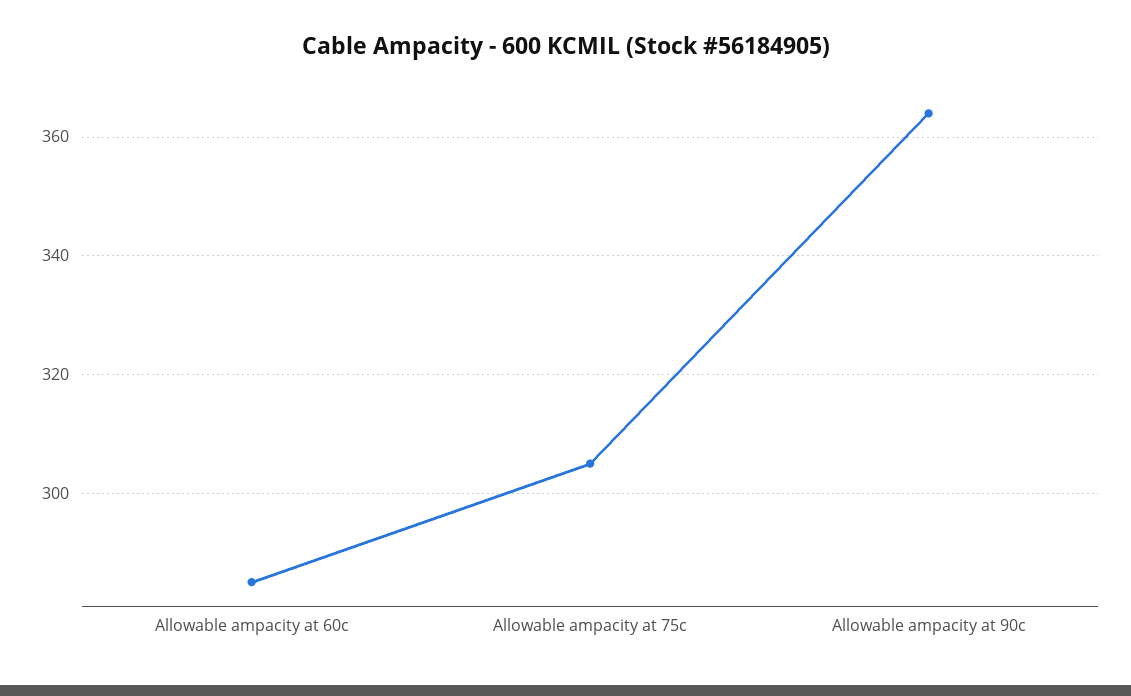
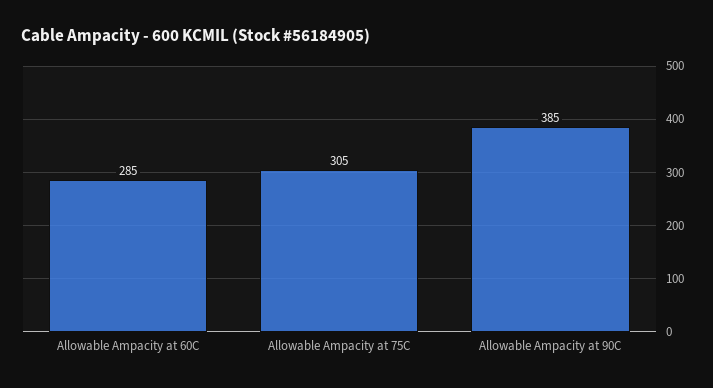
Allowable ampacity at 90c: 365 -> 385

